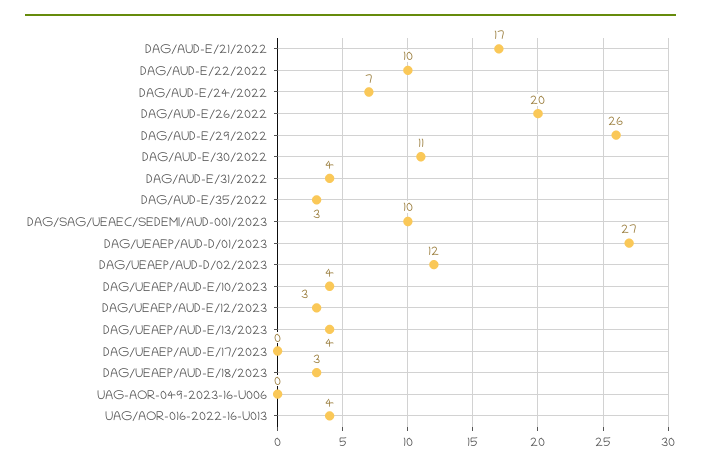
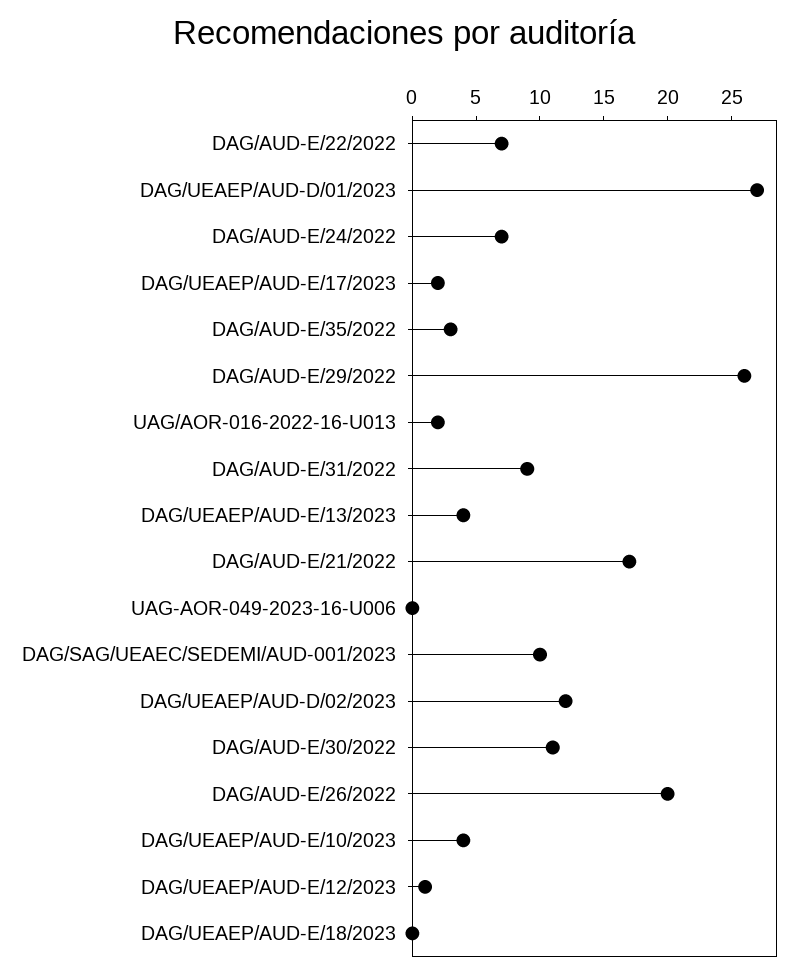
DAG/AUD-E/22/2022: 10 -> 7
DAG/AUD-E/31/2022: 4 -> 9
DAG/UEAEP/AUD-E/12/2023: 3 -> 1
DAG/UEAEP/AUD-E/17/2023: 0 -> 2
DAG/UEAEP/AUD-E/18/2023: 3 -> 0
UAG/AOR-016-2022-16-U013: 4 -> 2

